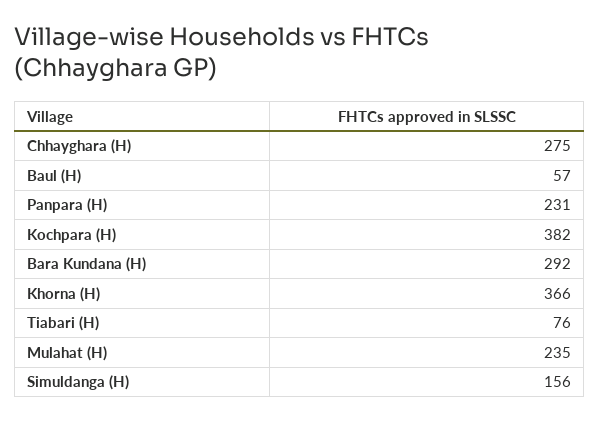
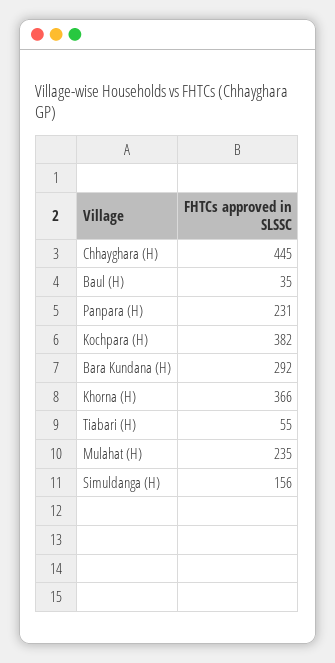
Chhayghara (H): 275 -> 445
Baul (H): 57 -> 35
Tiabari (H): 76 -> 55

